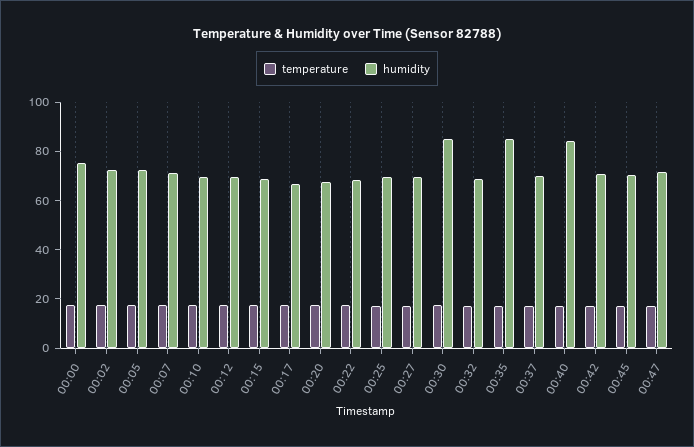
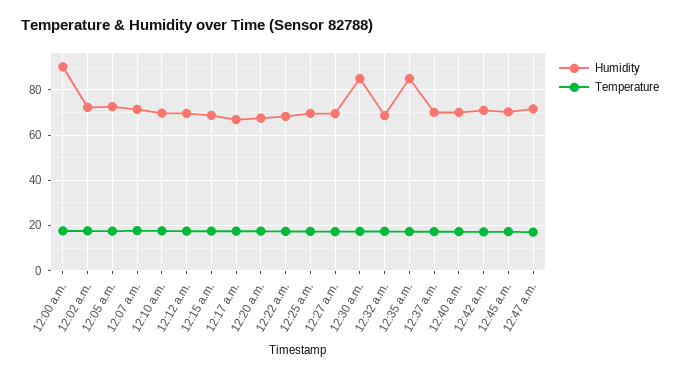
humidity, 00:00: 75 -> 90
humidity, 00:40: 85 -> 70

